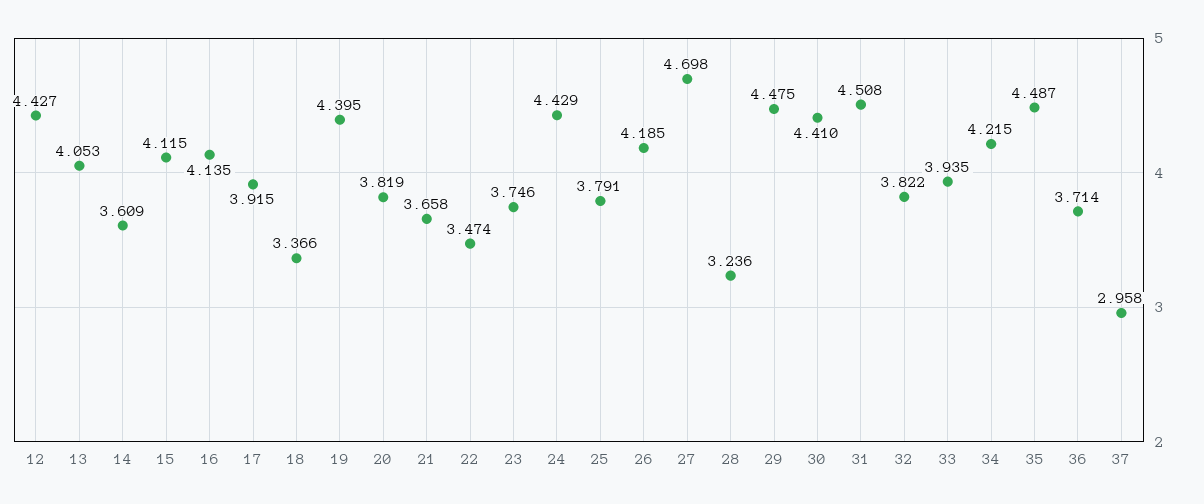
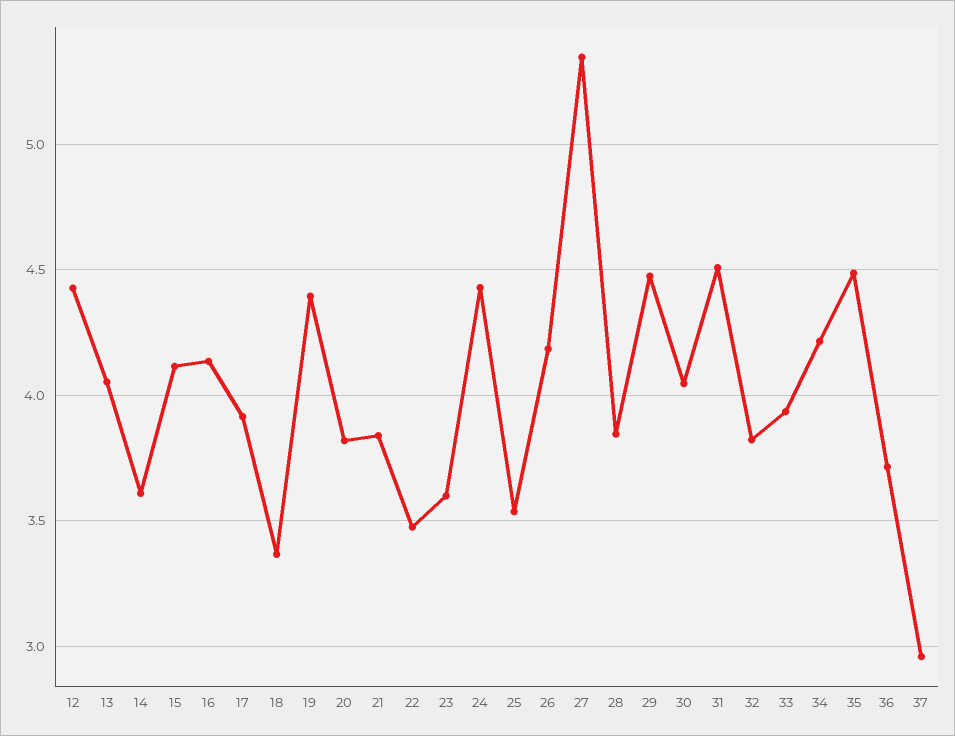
21: 3.658 -> 3.85
23: 3.746 -> 3.6
25: 3.791 -> 3.55
27: 4.698 -> 5.35
28: 3.236 -> 3.85
30: 4.41 -> 4.05

